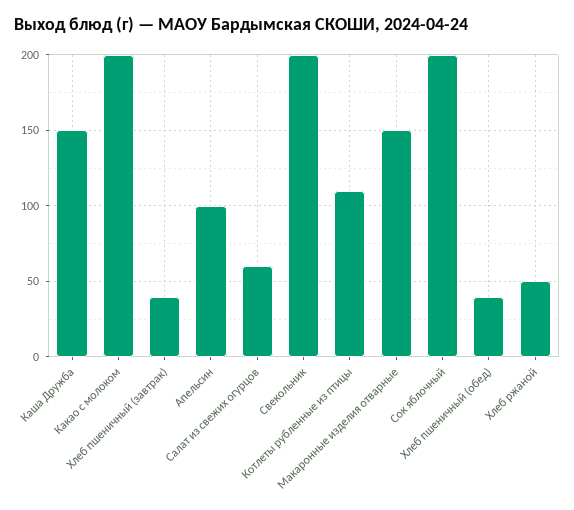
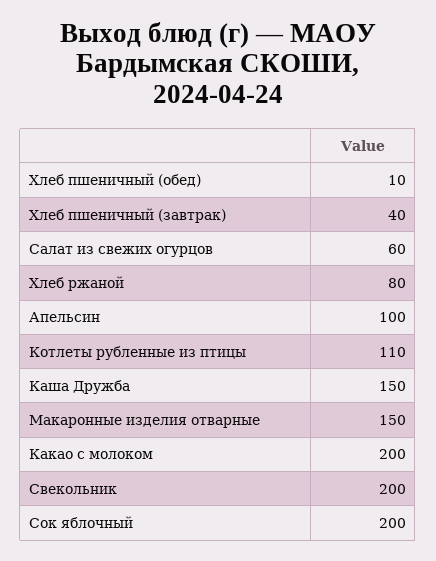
Хлеб пшеничный (обед): 40 -> 10
Хлеб ржаной: 50 -> 80

